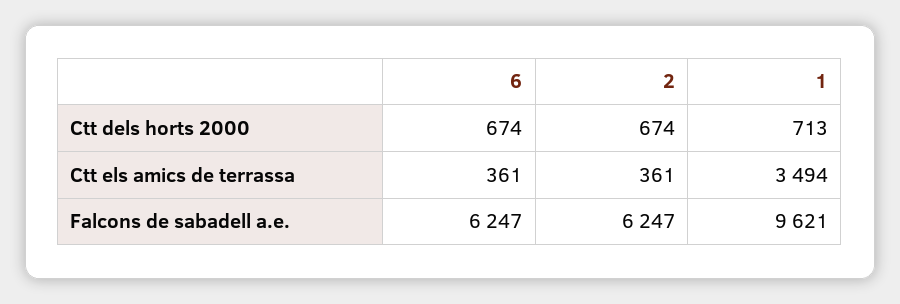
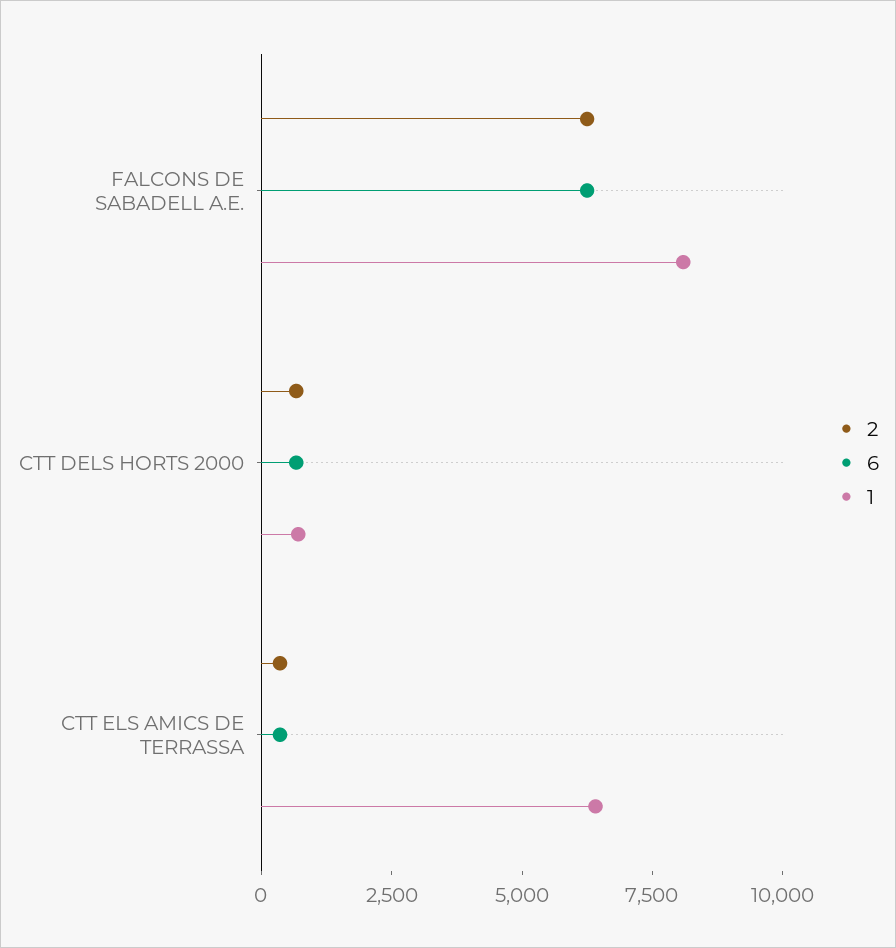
1, Ctt els amics de terrassa: 3494 -> 6500
1, Falcons de sabadell a.e.: 9621 -> 8000

